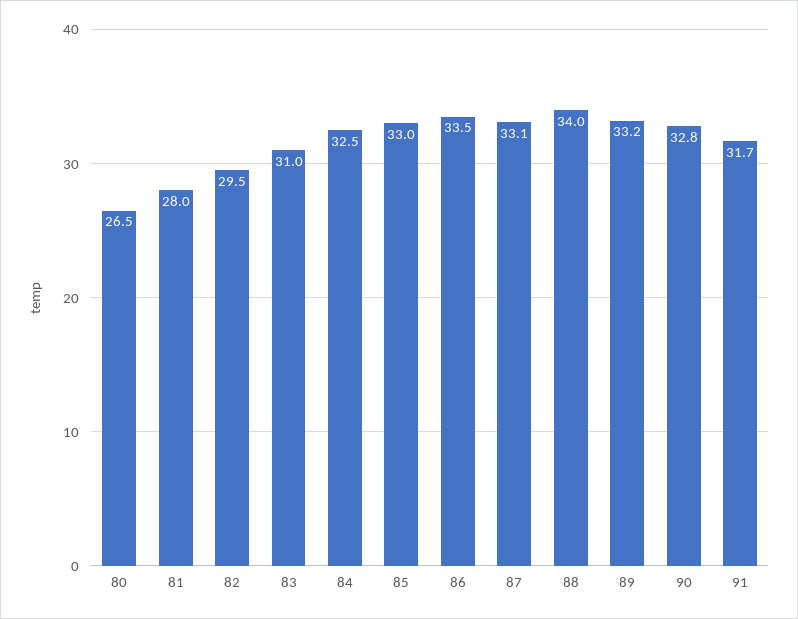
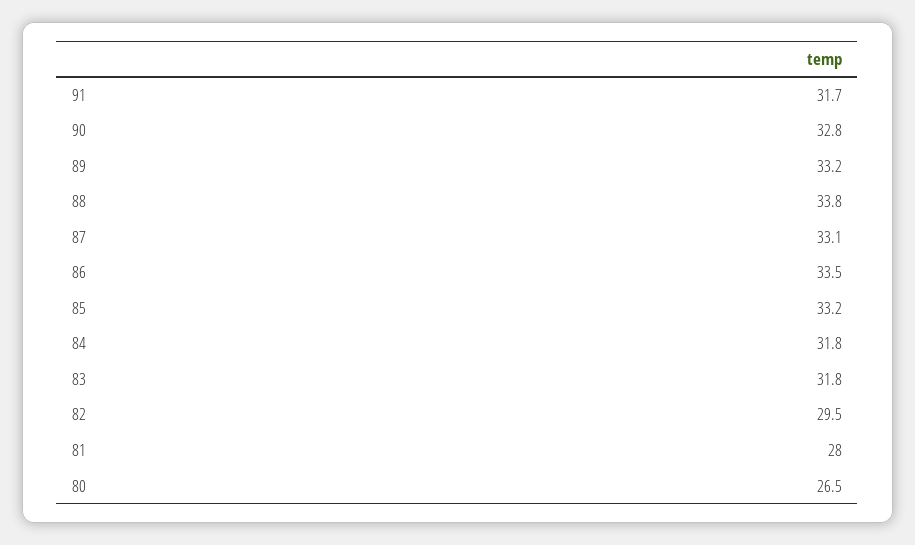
83: 31 -> 31.8
84: 32.5 -> 31.8
85: 33 -> 33.2
88: 34 -> 33.8

